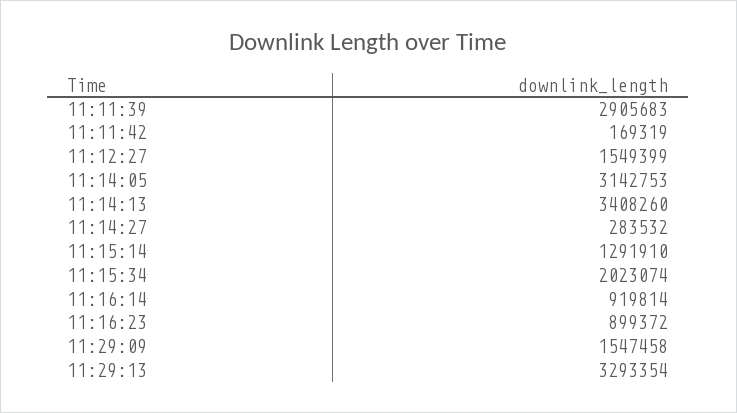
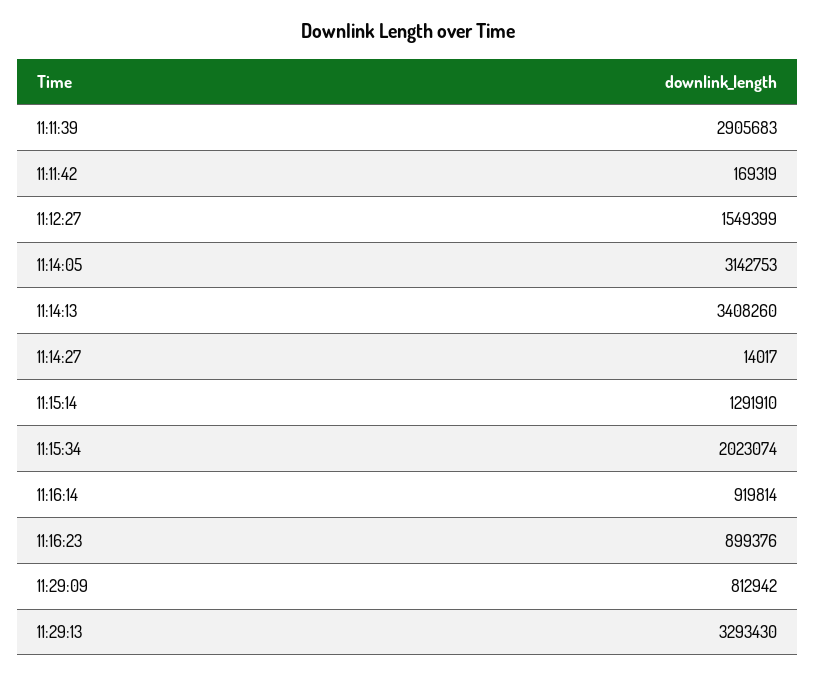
11:14:27: 283532 -> 14017
11:16:23: 899372 -> 899376
11:29:09: 1547458 -> 812942
11:29:13: 3293354 -> 3293430

